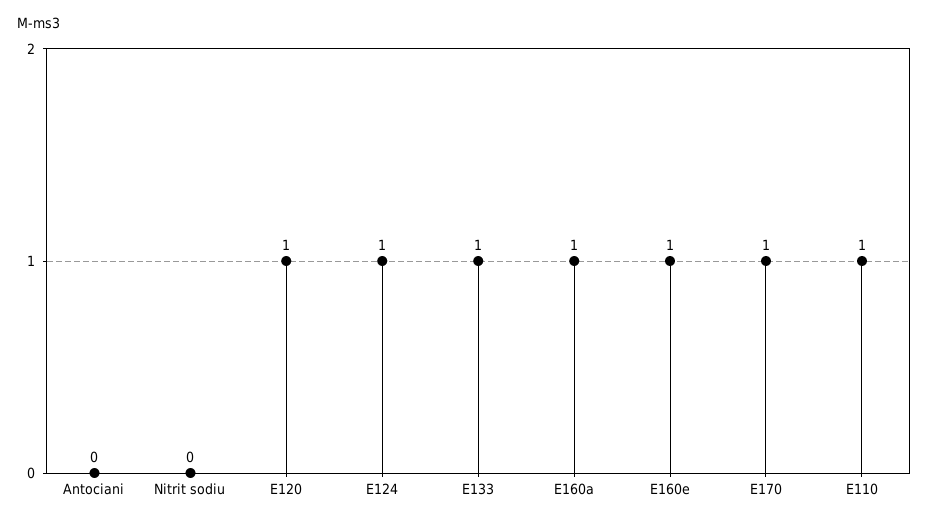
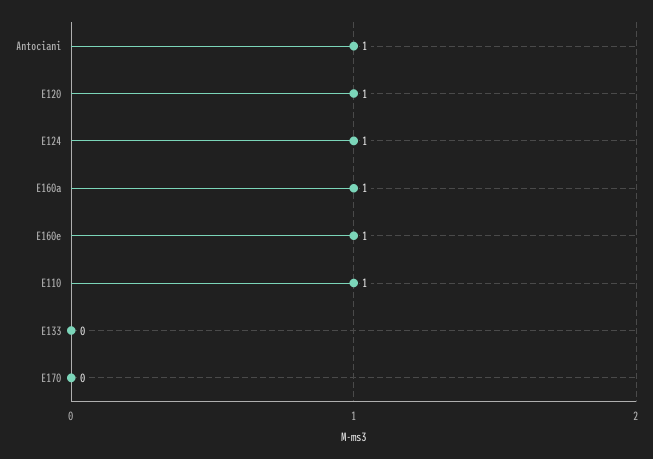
Antociani: 0 -> 1
Nitrit sodiu: 0 -> none
E133: 1 -> 0
E170: 1 -> 0

